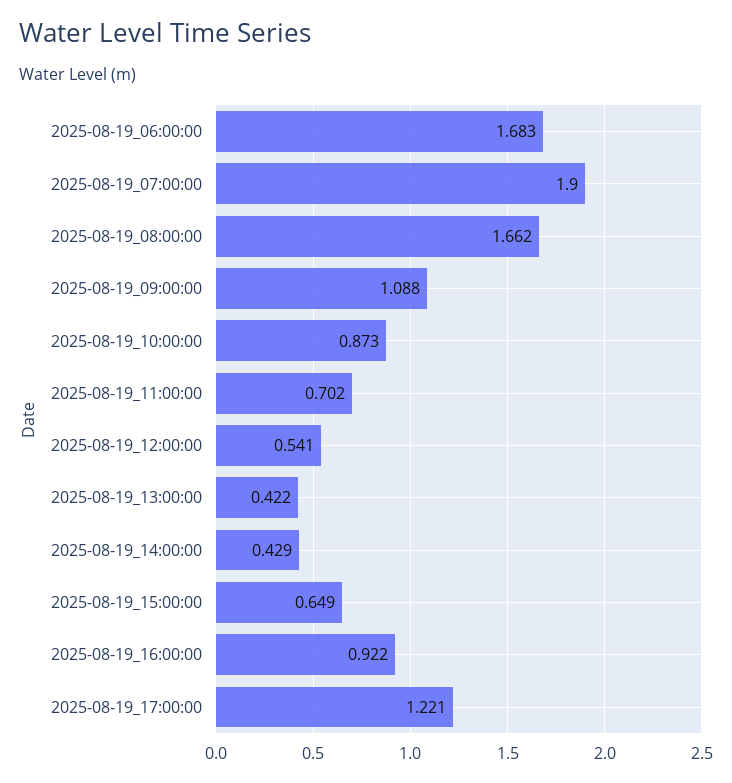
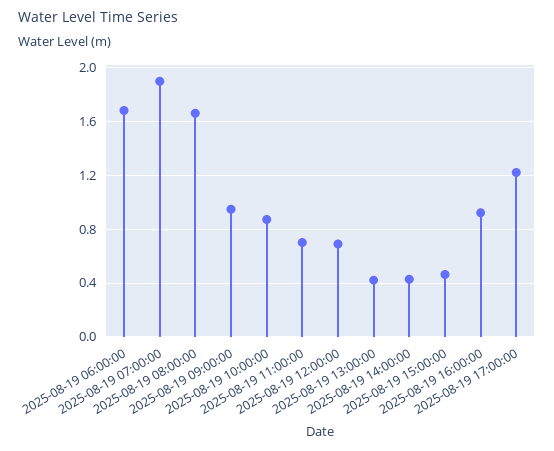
2025-08-19_09:00:00: 1.088 -> 0.95
2025-08-19_12:00:00: 0.541 -> 0.7
2025-08-19_15:00:00: 0.649 -> 0.45

